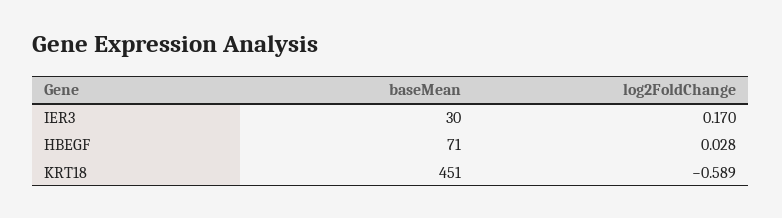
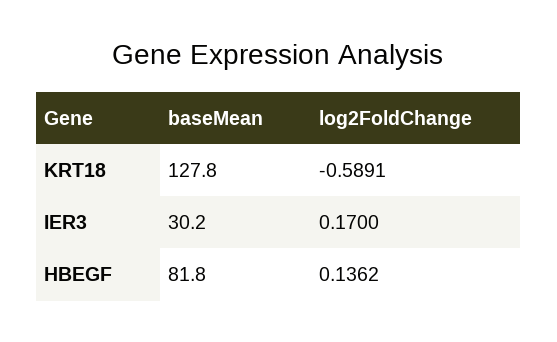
baseMean, HBEGF: 71 -> 81.8
log2FoldChange, HBEGF: 0.028 -> 0.1362
baseMean, KRT18: 451 -> 127.8

